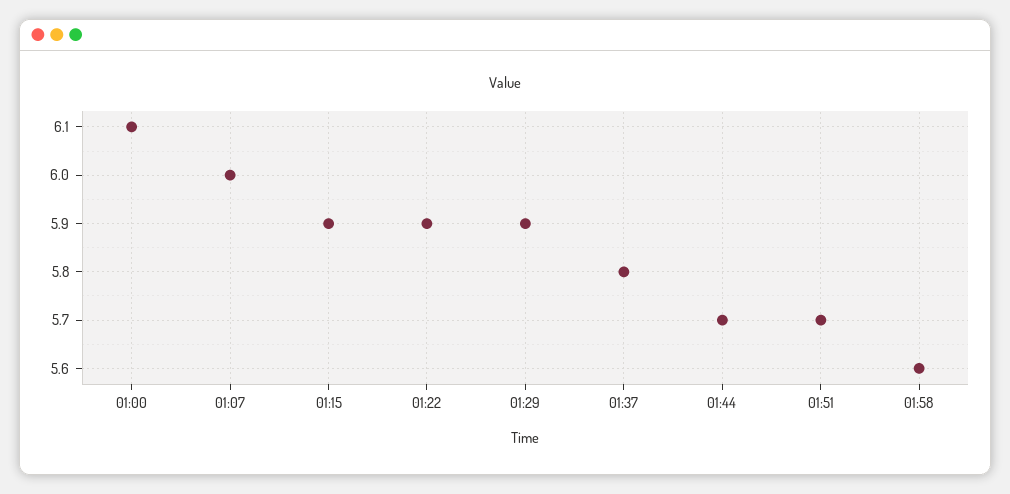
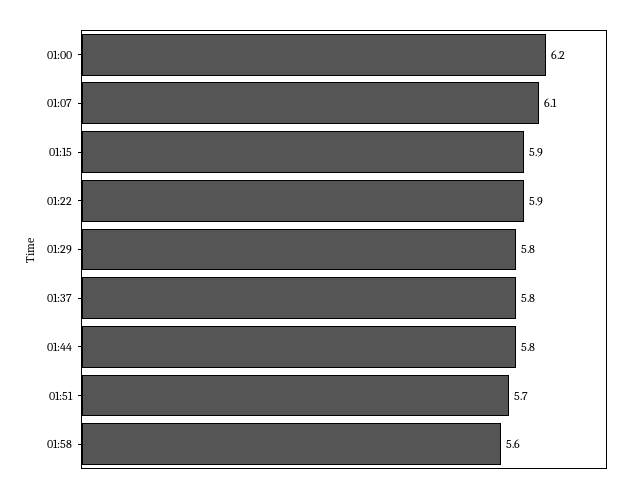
01:00: 6.1 -> 6.2
01:07: 6 -> 6.1
01:29: 5.9 -> 5.8
01:44: 5.7 -> 5.8

